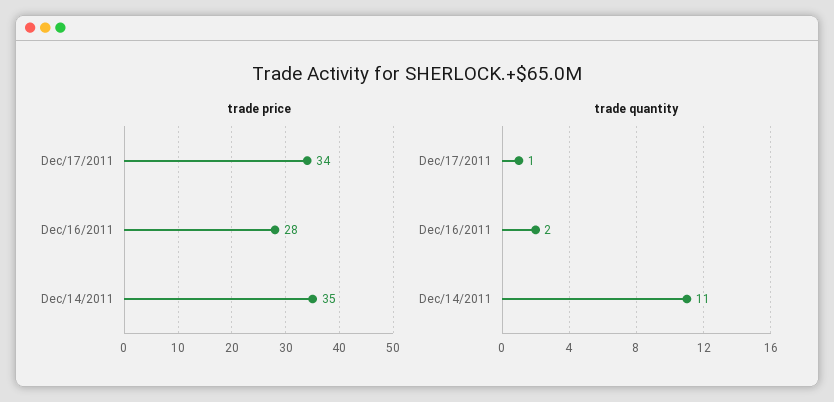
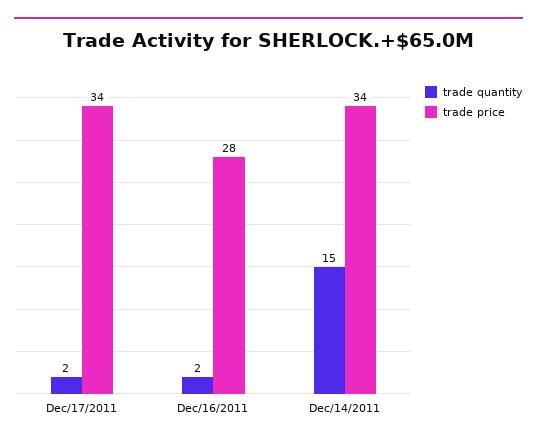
trade price, Dec/14/2011: 35 -> 34
trade quantity, Dec/17/2011: 1 -> 2
trade quantity, Dec/14/2011: 11 -> 15

